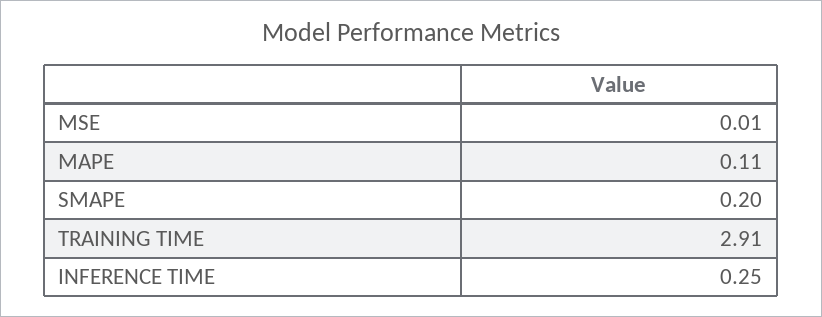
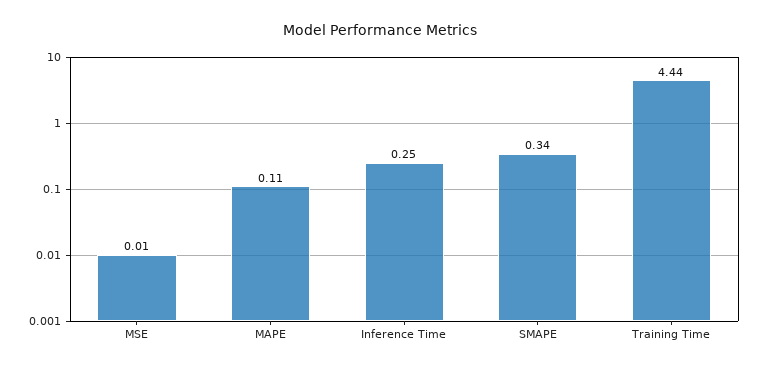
SMAPE: 0.2 -> 0.34
TRAINING TIME: 2.91 -> 4.44

